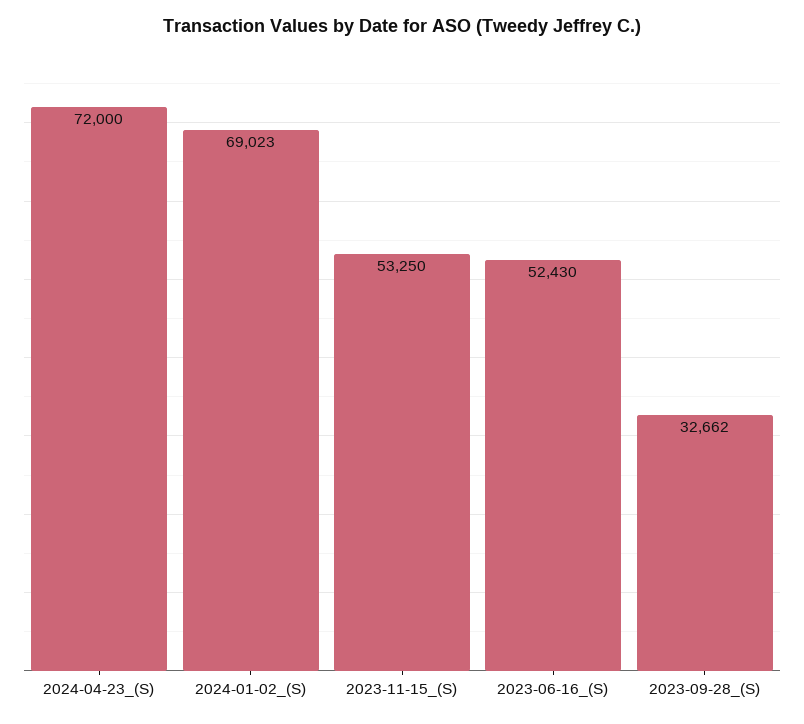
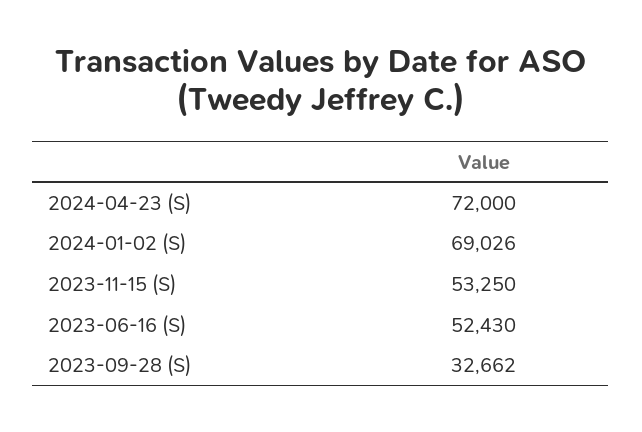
2024-01-02_(S): 69023 -> 69026

